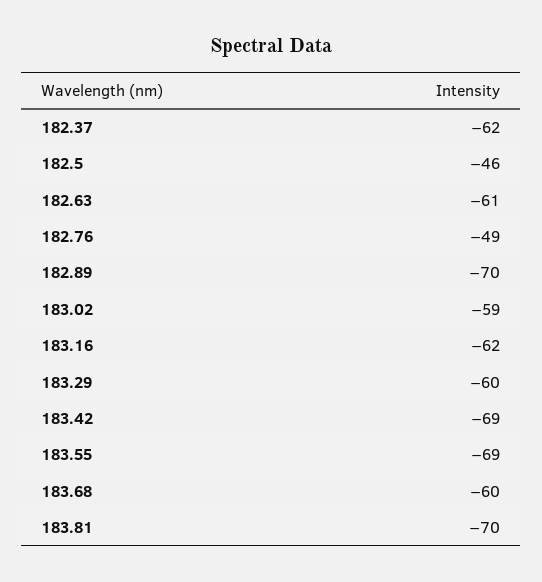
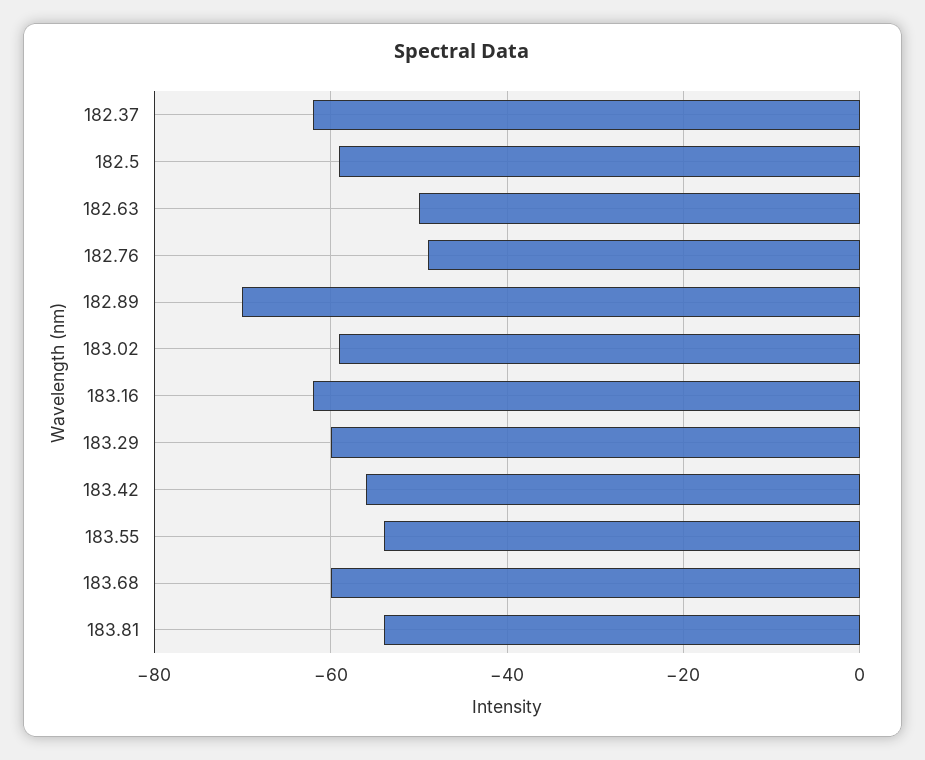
182.5: -46 -> -60
182.63: -61 -> -50
183.42: -69 -> -55
183.55: -69 -> -55
183.81: -70 -> -55

